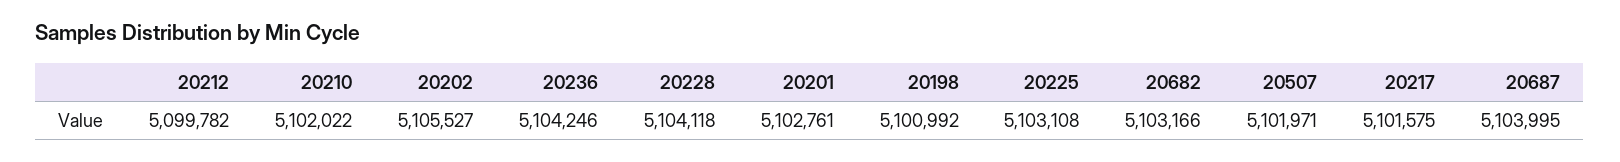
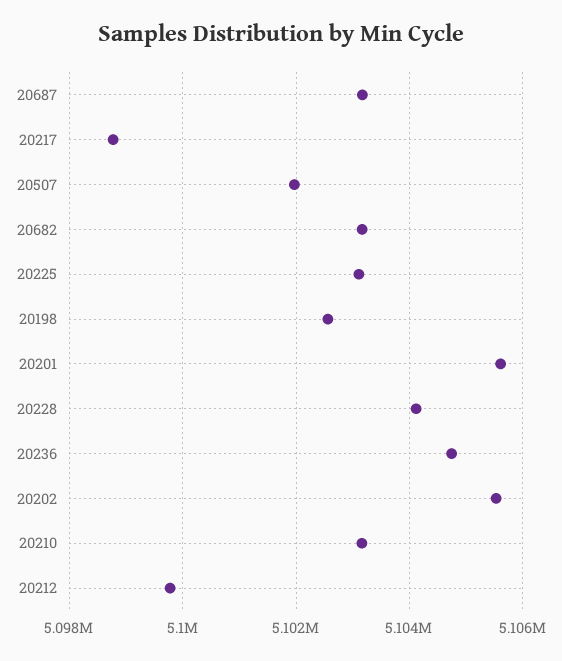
20210: 5102022 -> 5103200
20236: 5104246 -> 5104800
20201: 5102761 -> 5105600
20198: 5100992 -> 5102600
20217: 5101575 -> 5098800
20687: 5103995 -> 5103200

